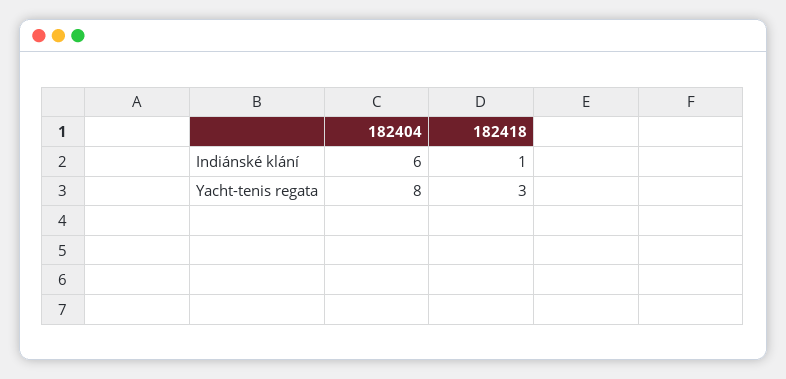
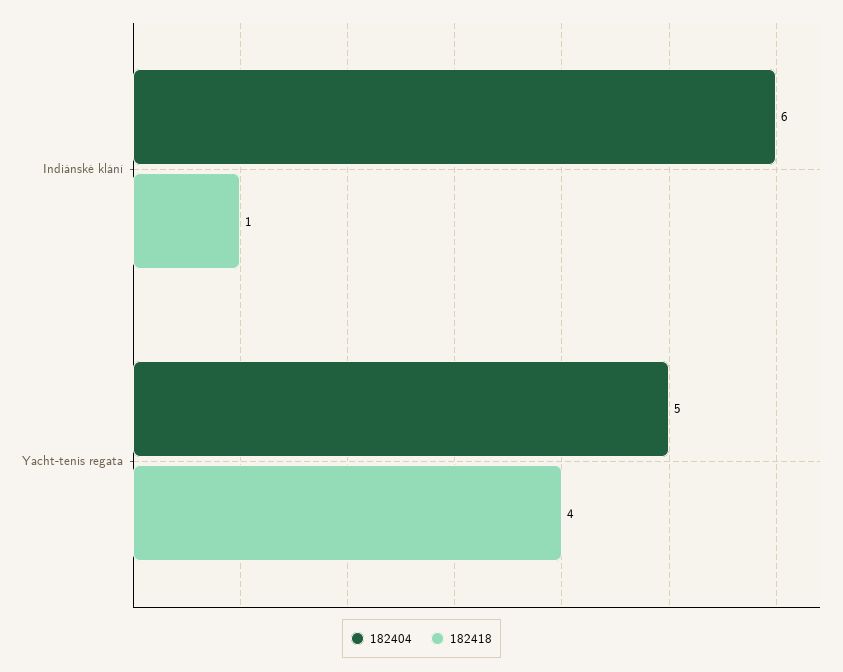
182404, Yacht-tenis regata: 8 -> 5
182418, Yacht-tenis regata: 3 -> 4

